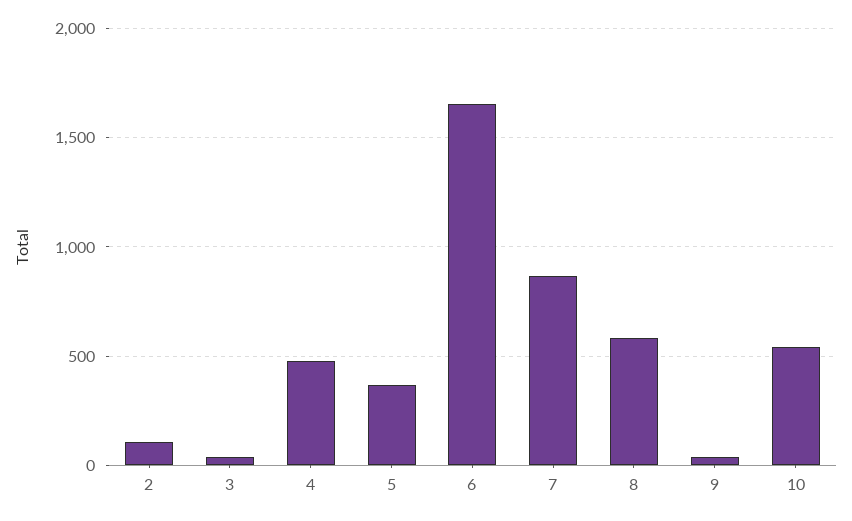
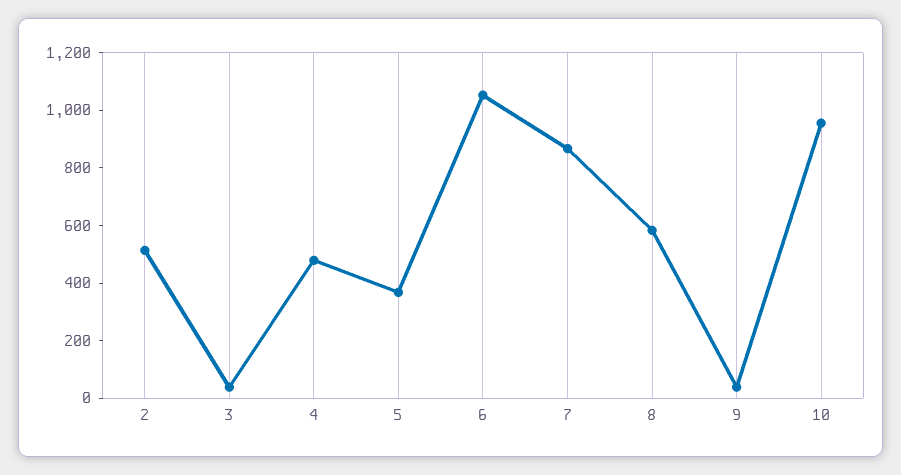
2: 100 -> 500
6: 1650 -> 1050
10: 550 -> 950

